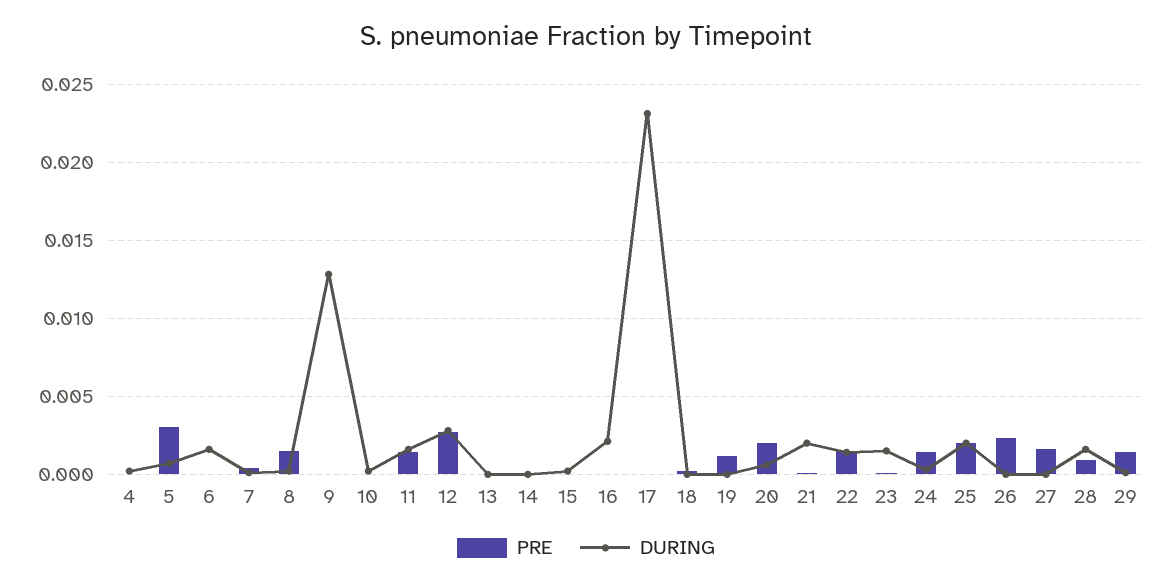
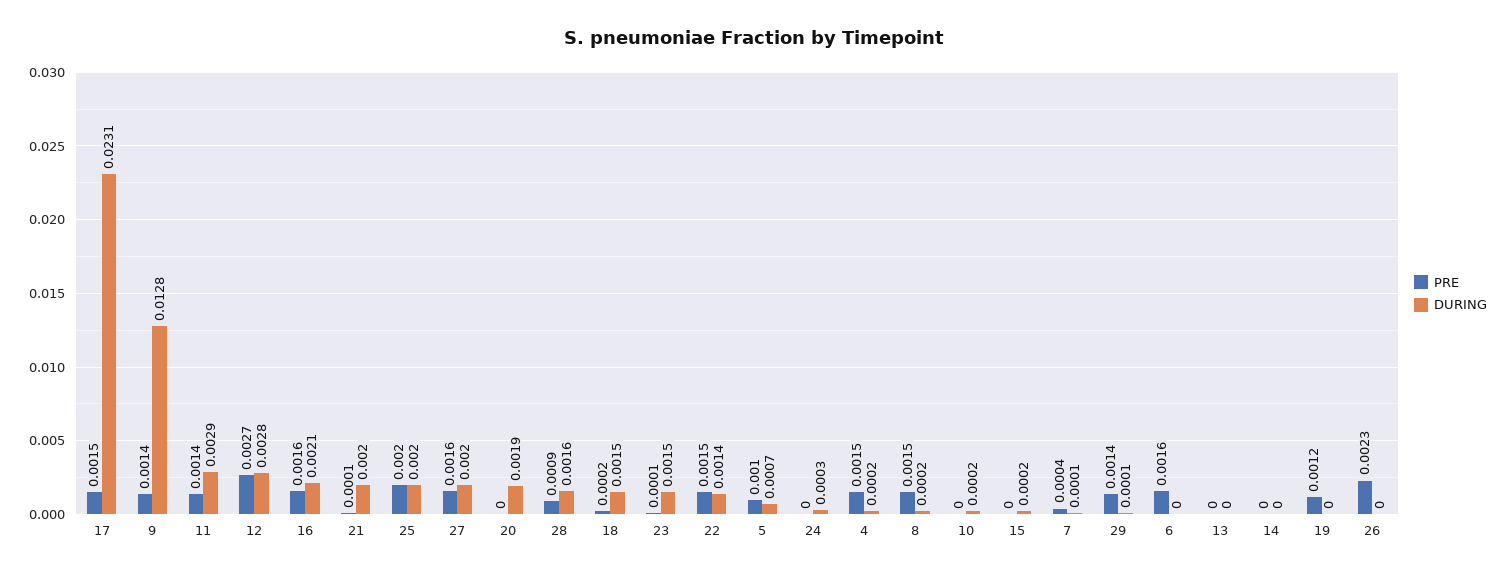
PRE, 4: 0 -> 0.0015
PRE, 5: 0.003 -> 0.001
PRE, 6: 0 -> 0.0016
DURING, 6: 0.0015 -> 0
PRE, 9: 0 -> 0.0014
DURING, 11: 0.0015 -> 0.0029
PRE, 16: 0 -> 0.0016
PRE, 17: 0 -> 0.0015
DURING, 18: 0 -> 0.0015
PRE, 20: 0.002 -> 0
DURING, 20: 0.0005 -> 0.0019
PRE, 24: 0.0015 -> 0
DURING, 27: 0 -> 0.002

